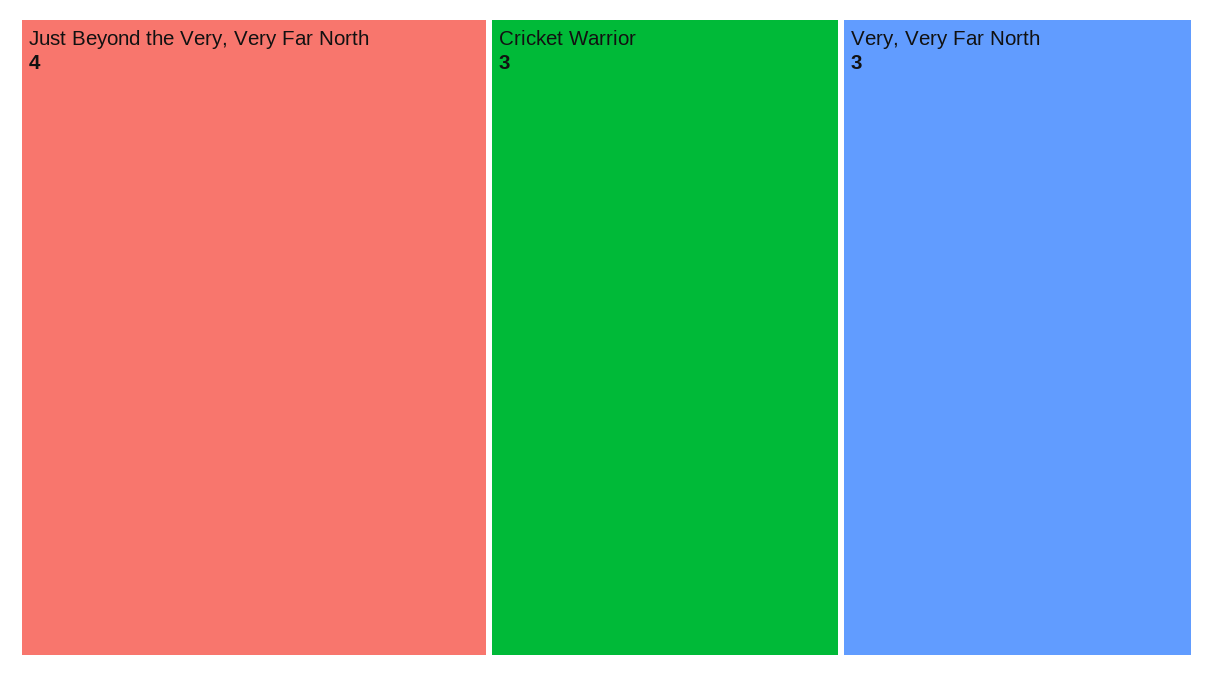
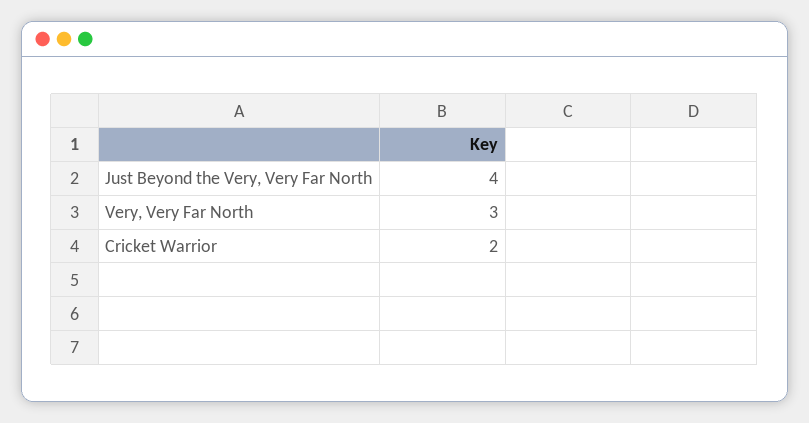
Cricket Warrior: 3 -> 2

